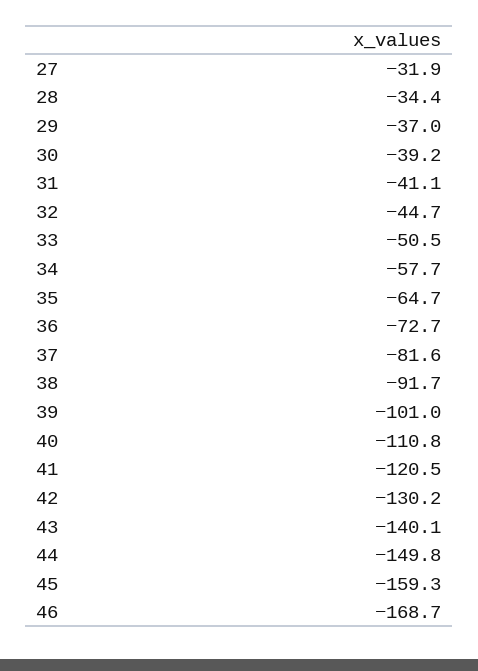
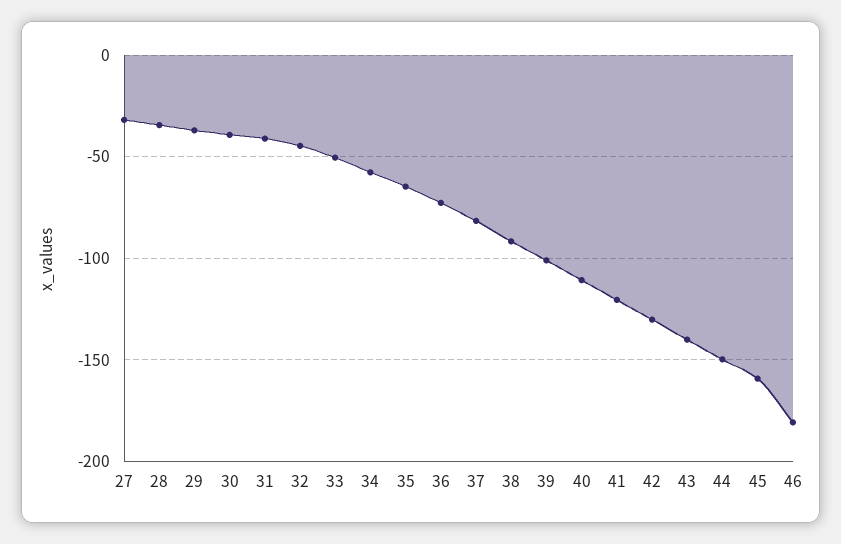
46: -168.7 -> -180

